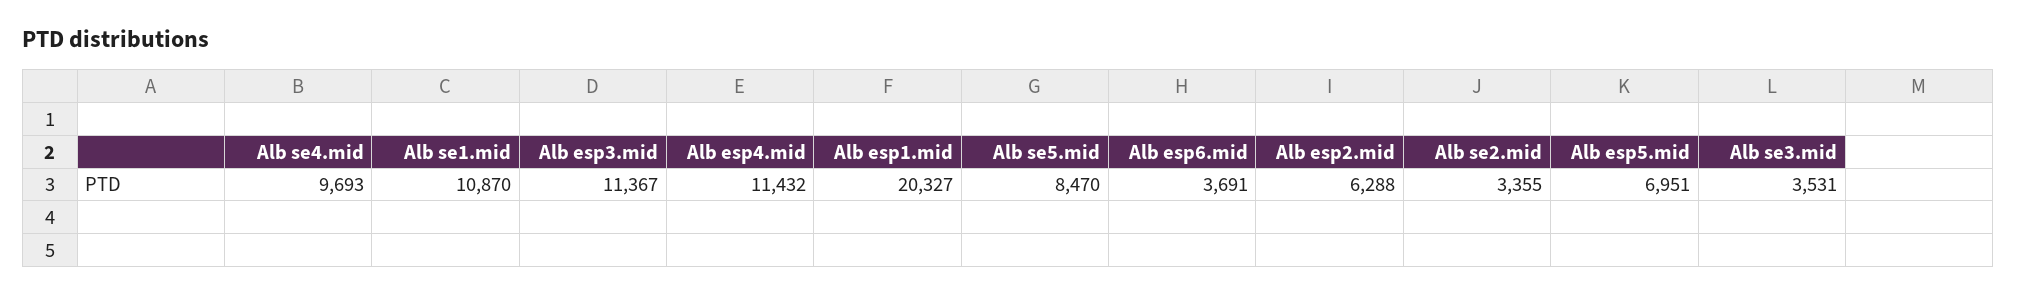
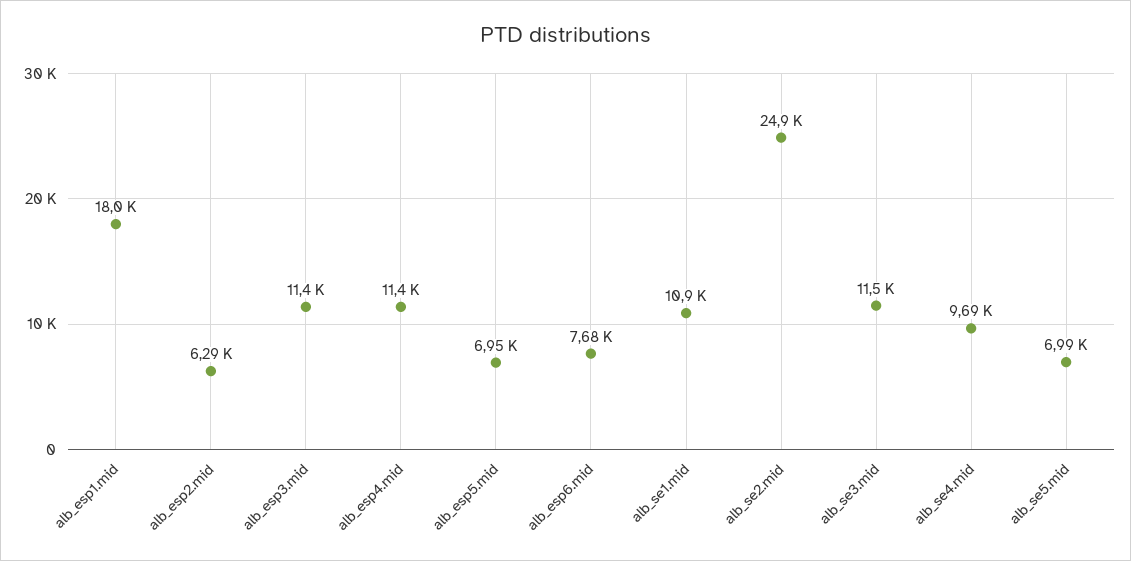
Alb esp1.mid: 20327 -> 18000
Alb se5.mid: 8470 -> 6990
Alb esp6.mid: 3691 -> 7680
Alb se2.mid: 3355 -> 24900
Alb se3.mid: 3531 -> 11500

